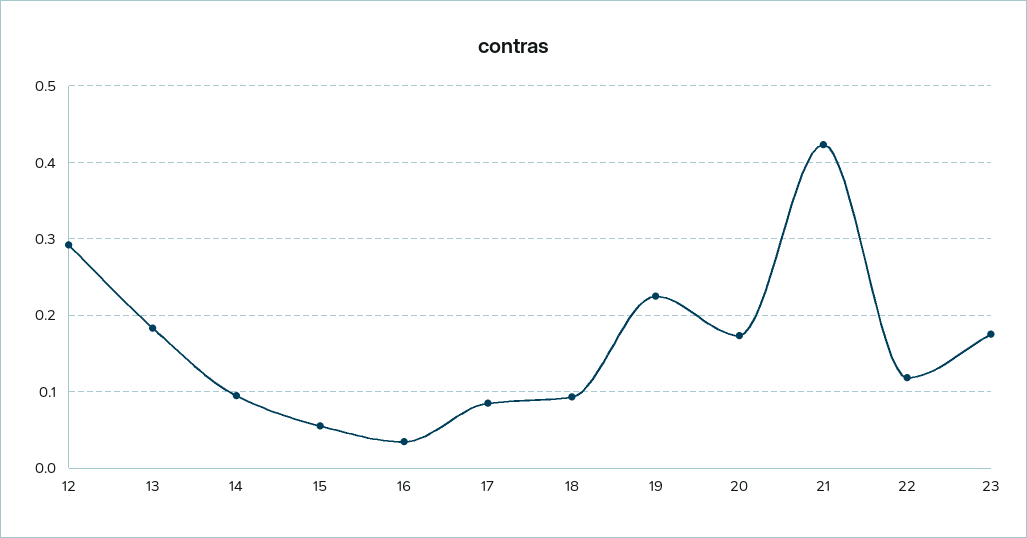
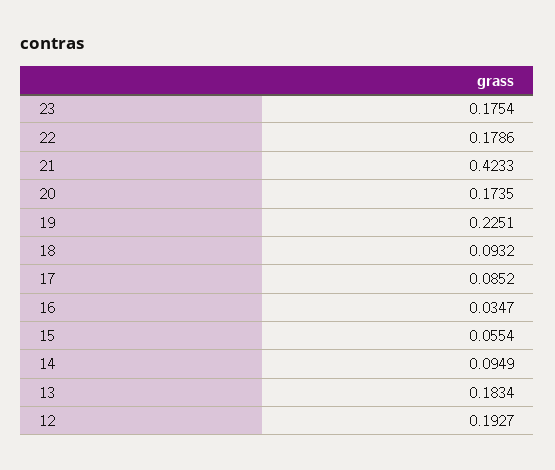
12: 0.29 -> 0.1927
22: 0.12 -> 0.1786

